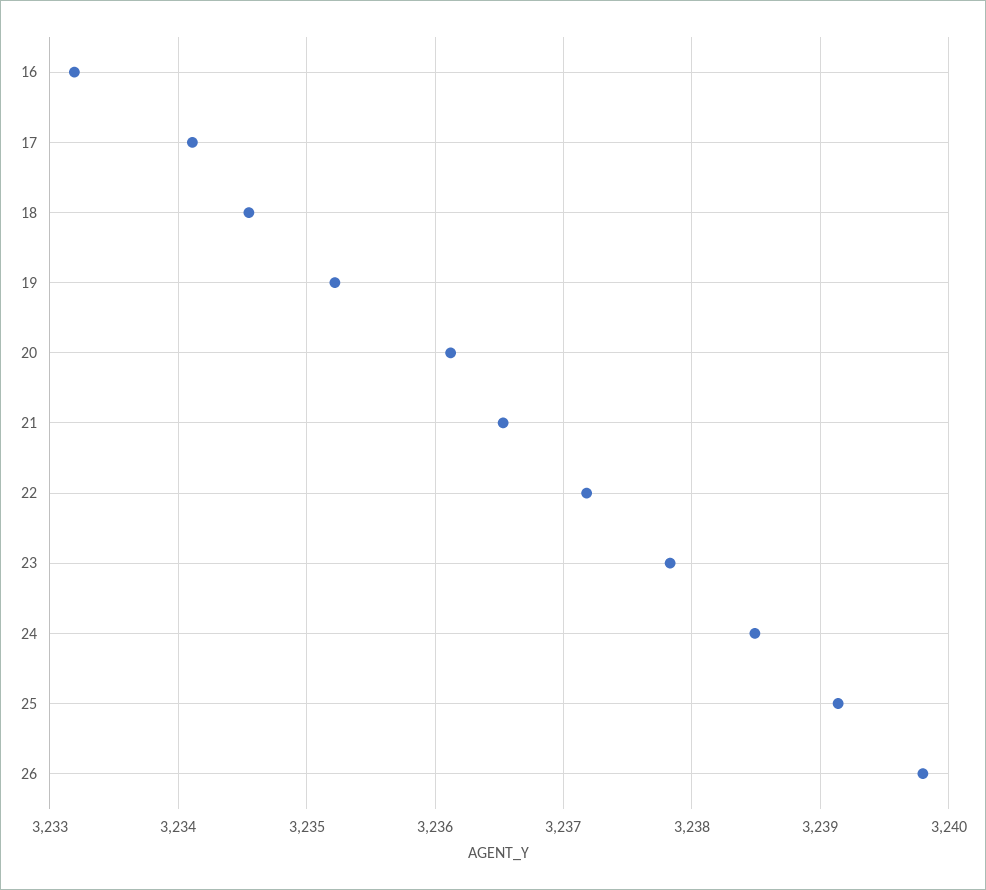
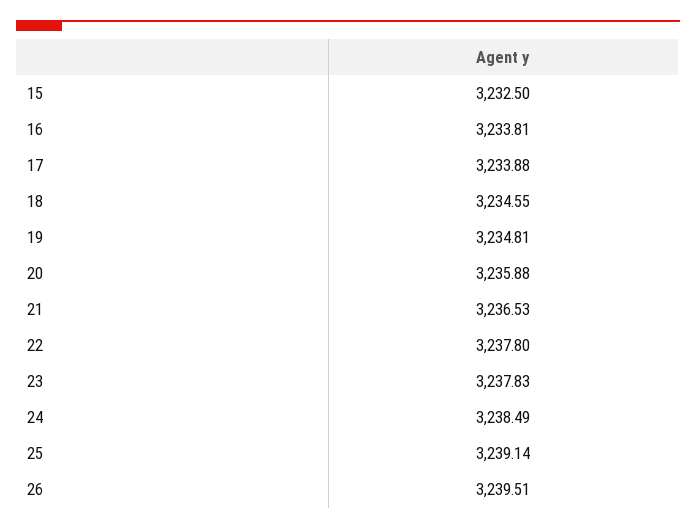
16: 3233.2 -> 3233.81
17: 3234.1 -> 3233.88
19: 3235.2 -> 3234.81
20: 3236.1 -> 3235.88
22: 3237.2 -> 3237.8
26: 3239.8 -> 3239.51
15: none -> 3232.5

